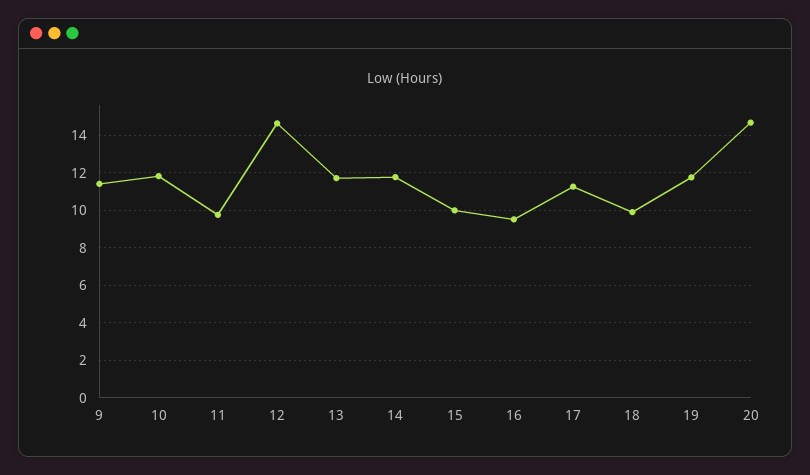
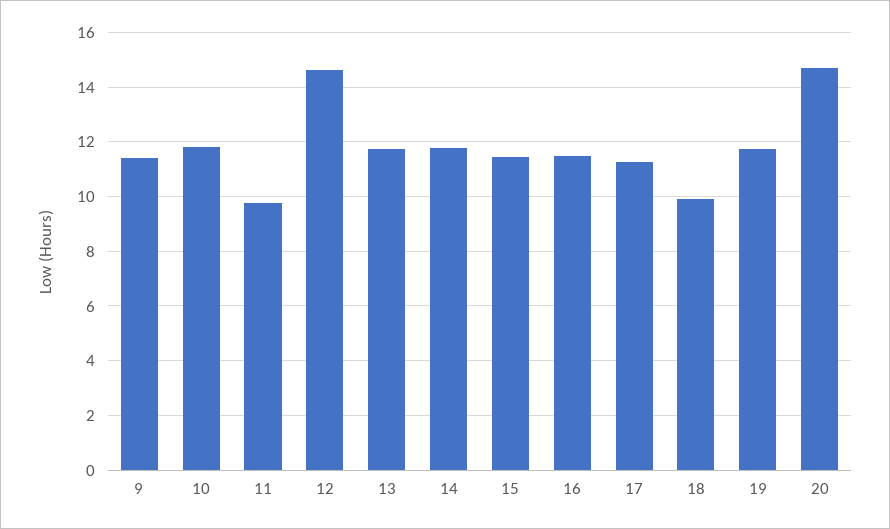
15: 10 -> 11.5
16: 9.5 -> 11.5

